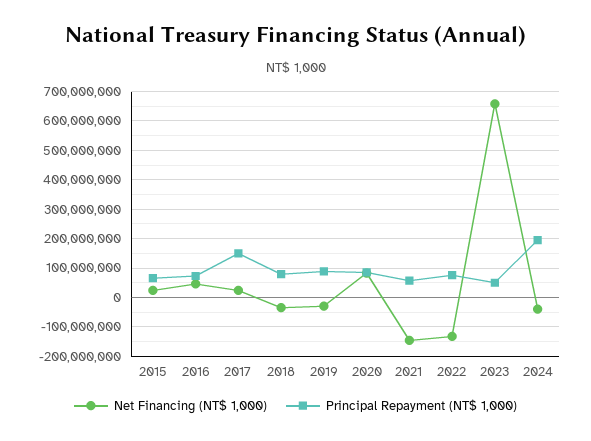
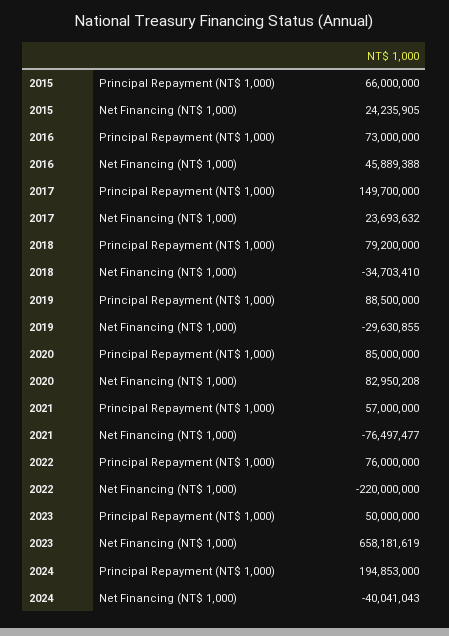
Net Financing (NT$ 1,000), 2021: -150000000 -> -76497477
Net Financing (NT$ 1,000), 2022: -125000000 -> -220000000

